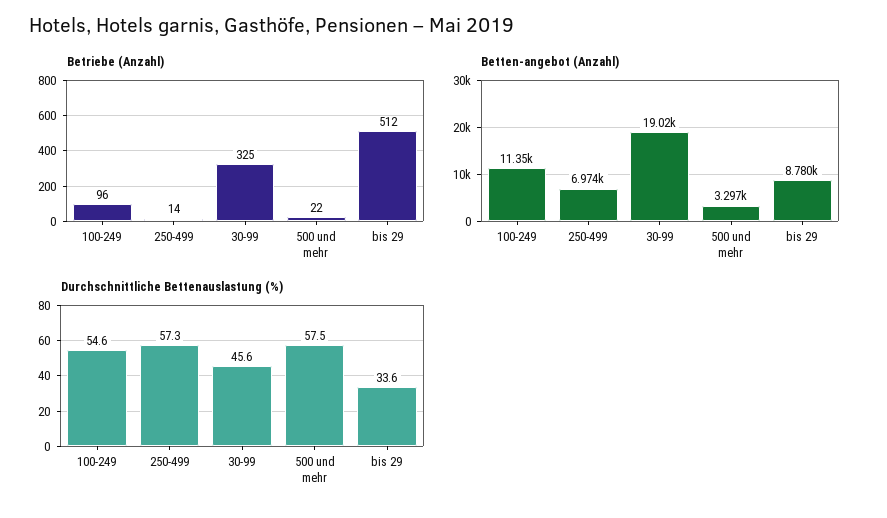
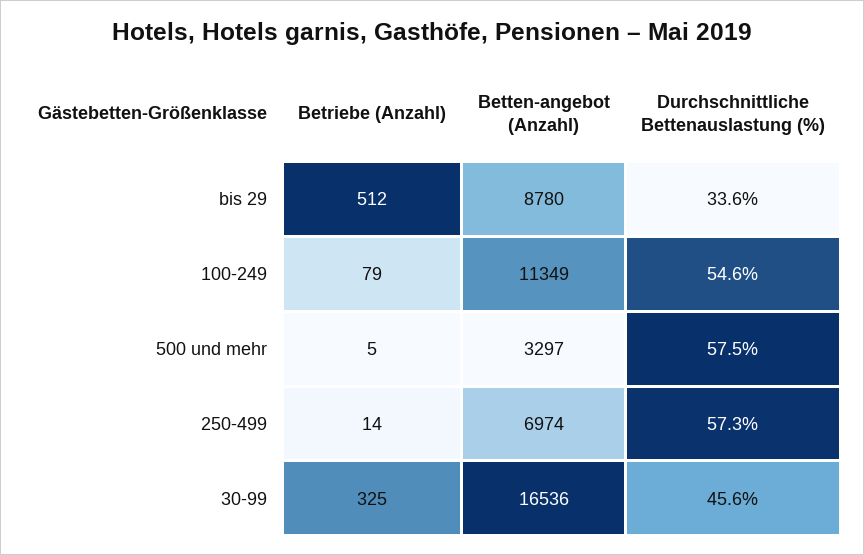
Betriebe (Anzahl), 100-249: 96 -> 79
Betriebe (Anzahl), 500 und mehr: 22 -> 5
Betten-angebot (Anzahl), 30-99: 19020 -> 16536

